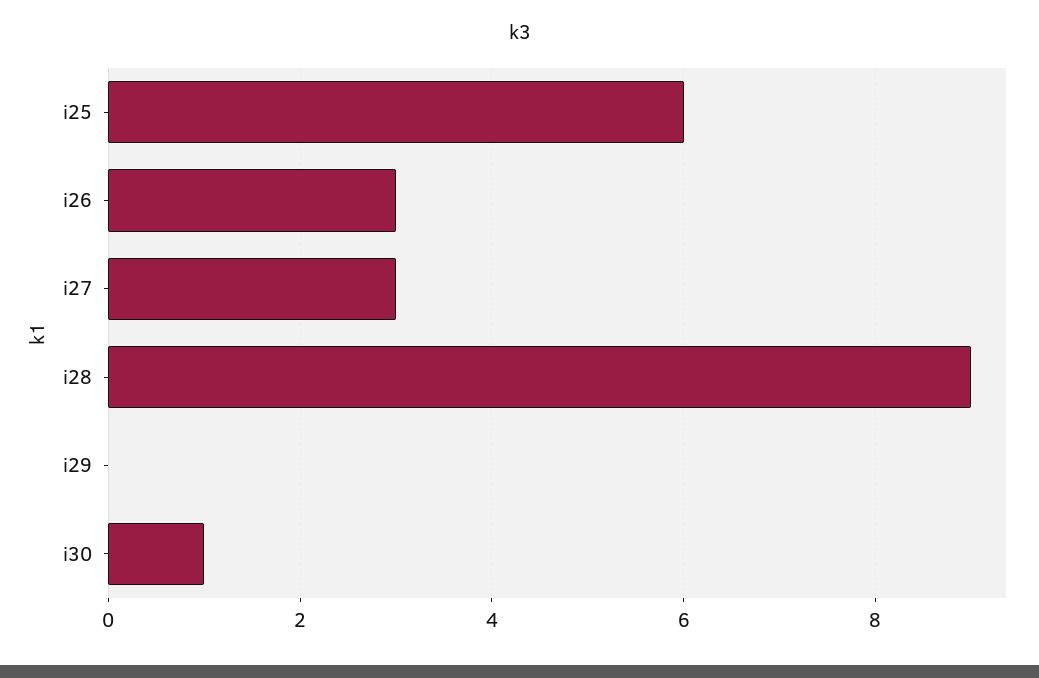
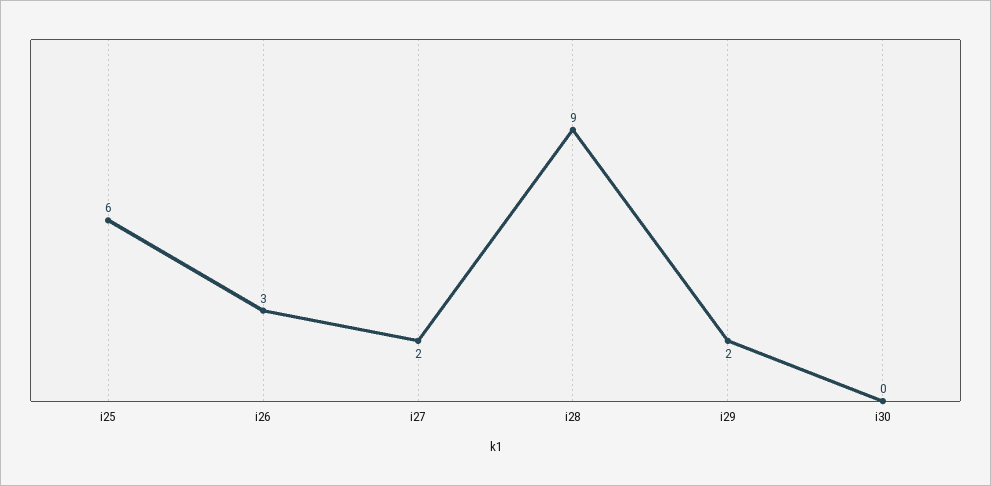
i27: 3 -> 2
i29: 0 -> 2
i30: 1 -> 0

